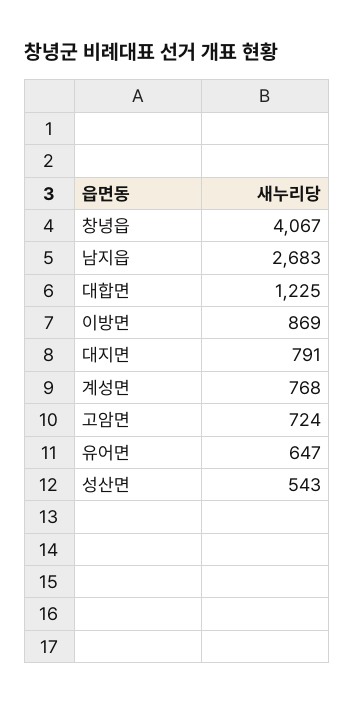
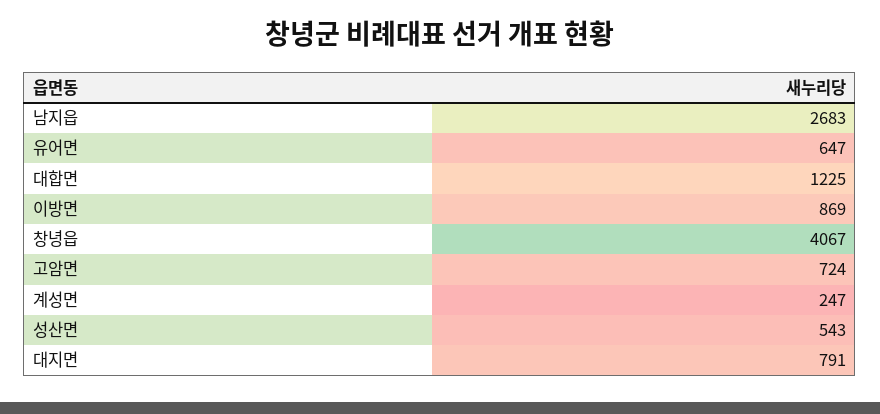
계성면: 768 -> 247

